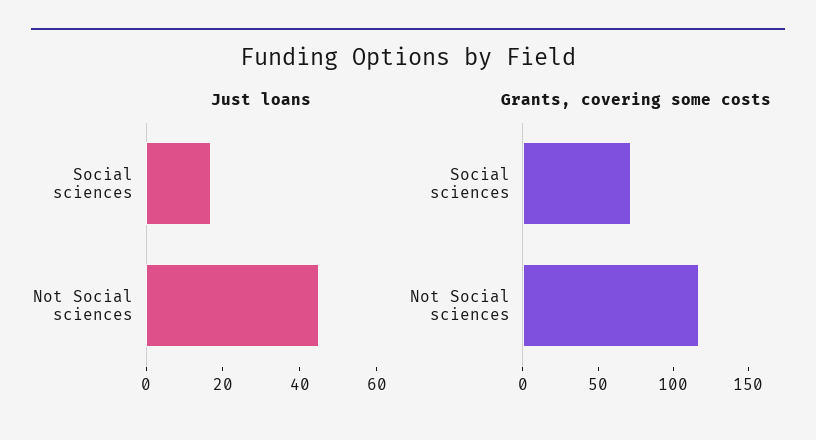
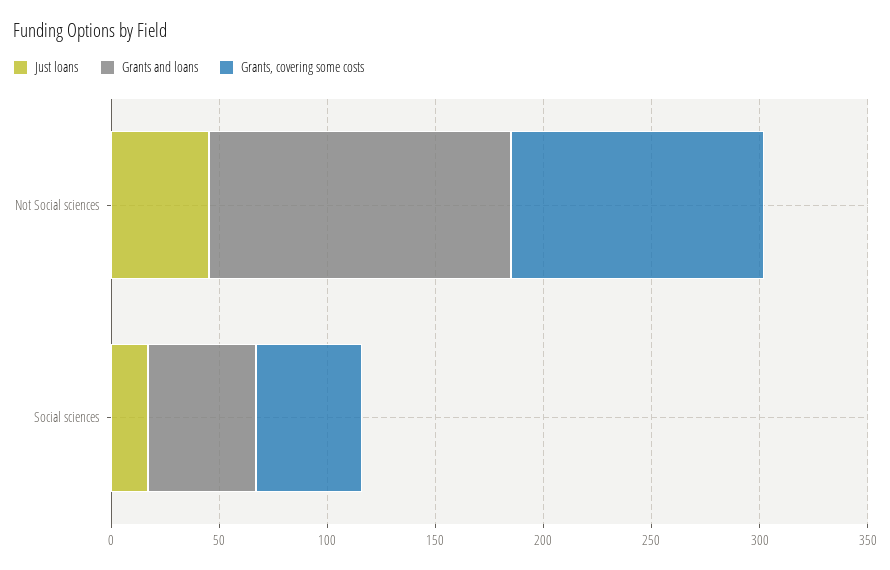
Grants, covering some costs, Social sciences: 70 -> 50
Grants and loans, Not Social sciences: none -> 140
Grants and loans, Social sciences: none -> 50

